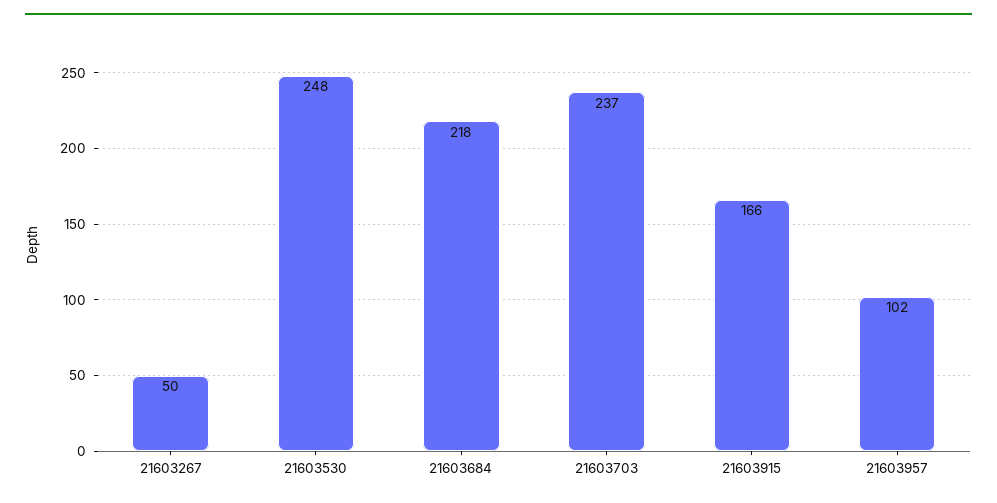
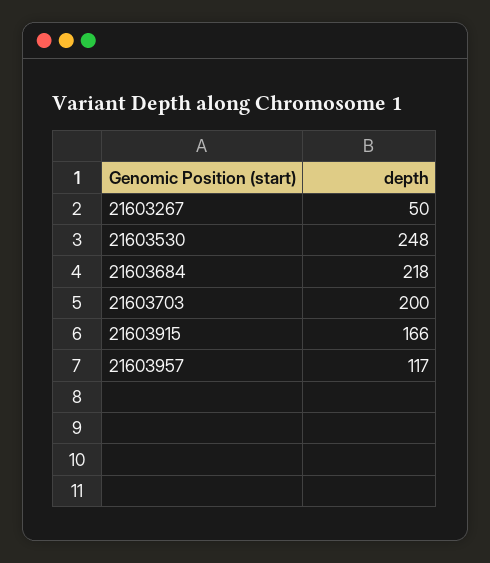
21603703: 237 -> 200
21603957: 102 -> 117

